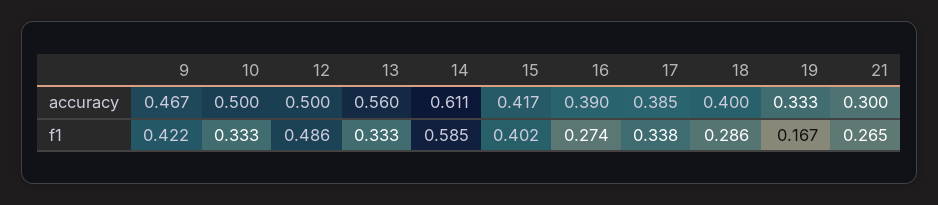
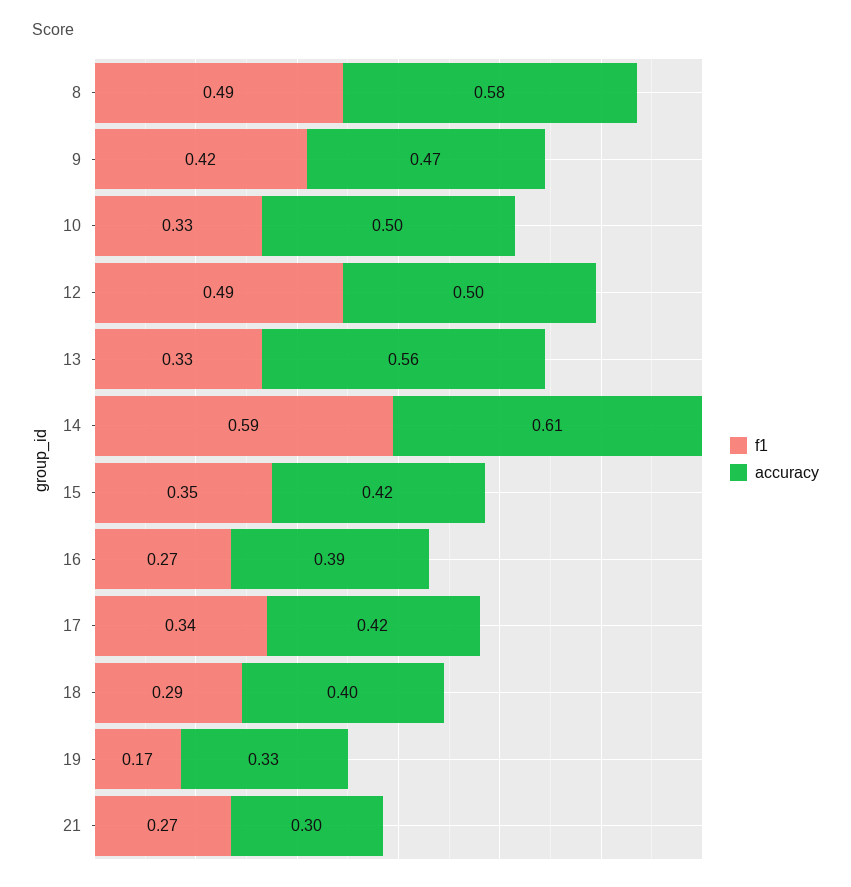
accuracy, 17: 0.385 -> 0.42
f1, 15: 0.402 -> 0.35
f1, 8: none -> 0.49
accuracy, 8: none -> 0.58

